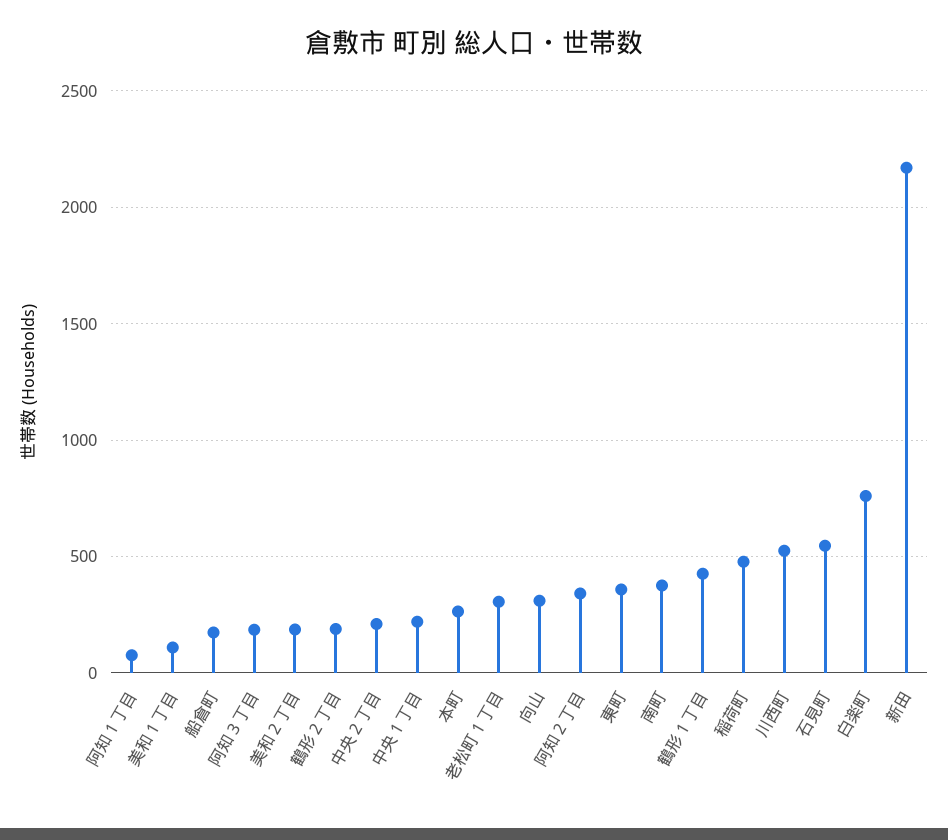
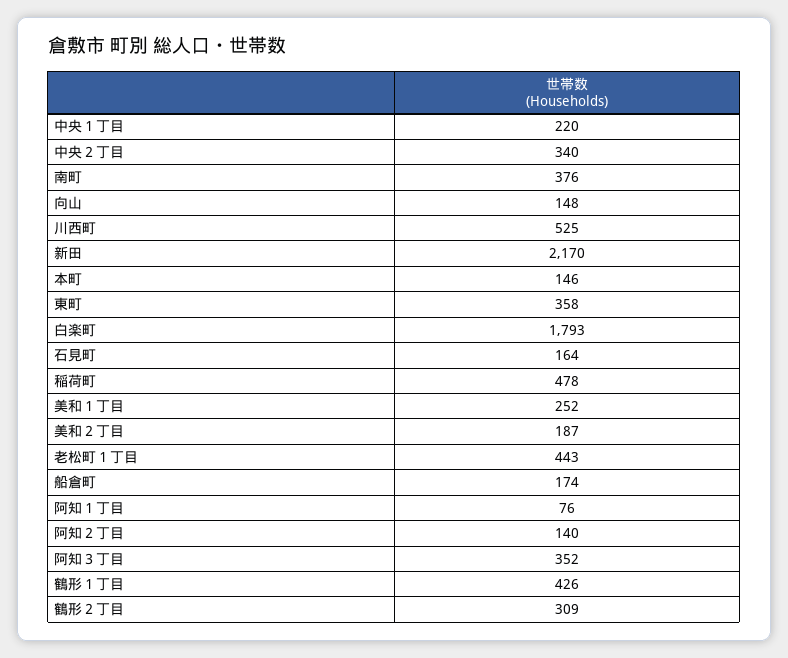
美和１丁目: 100 -> 252
阿知３丁目: 200 -> 352
鶴形２丁目: 200 -> 309
中央２丁目: 200 -> 340
本町: 250 -> 146
老松町１丁目: 300 -> 443
向山: 300 -> 148
阿知２丁目: 350 -> 140
石見町: 550 -> 164
白楽町: 750 -> 1793

